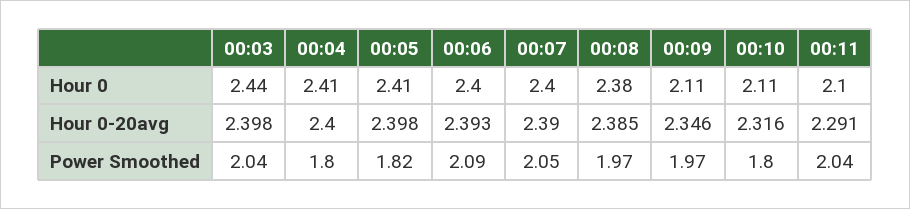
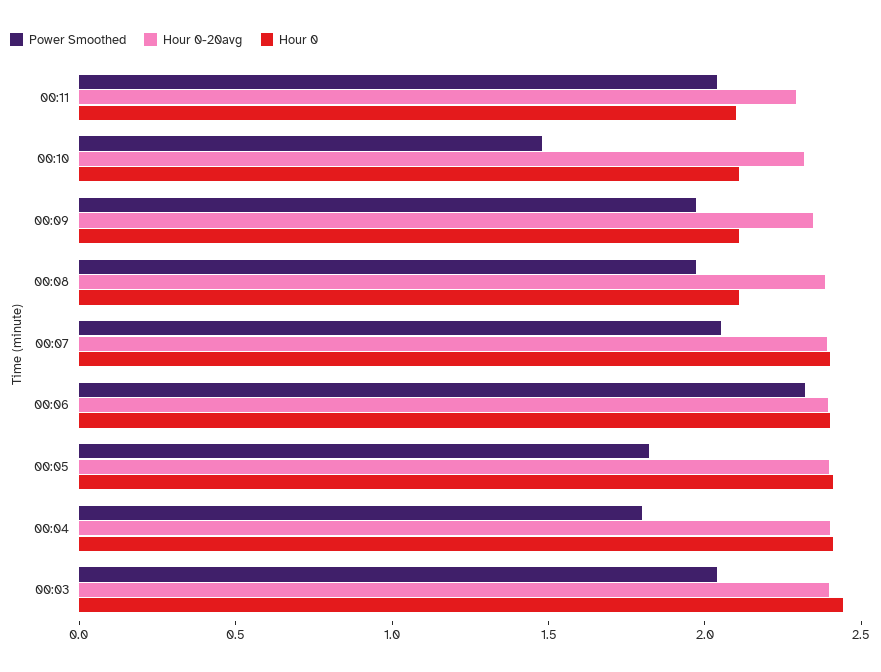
Hour 0, 00:08: 2.38 -> 2.1
Power Smoothed, 00:06: 2.09 -> 2.3
Power Smoothed, 00:10: 1.8 -> 1.5

